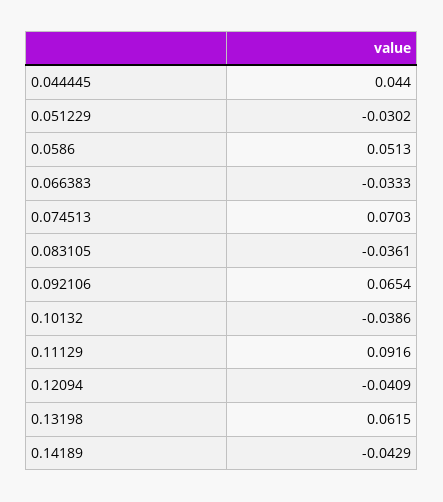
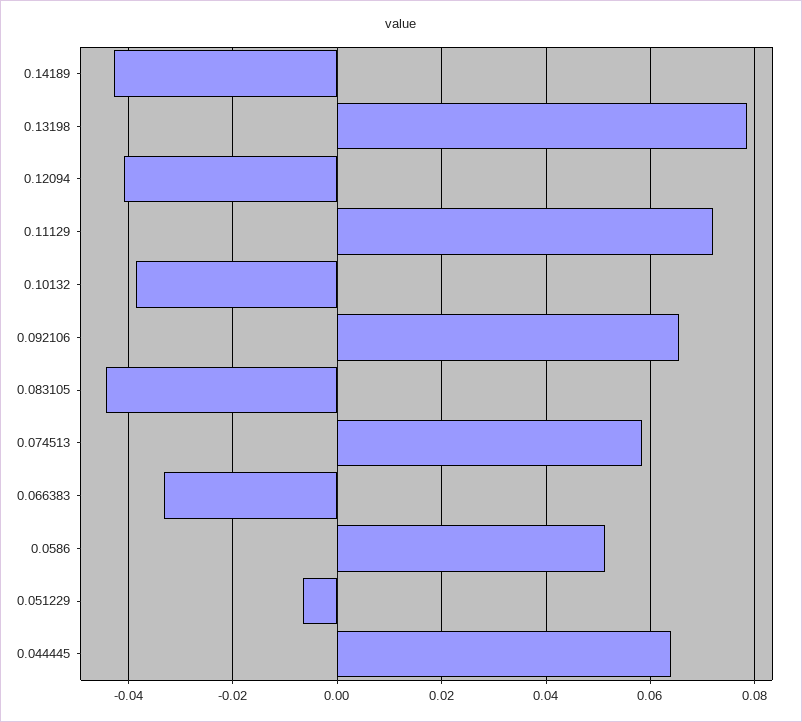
0.044445: 0.044 -> 0.064
0.051229: -0.0302 -> -0.006
0.074513: 0.0703 -> 0.058
0.083105: -0.0361 -> -0.044
0.11129: 0.0916 -> 0.072
0.13198: 0.0615 -> 0.078

